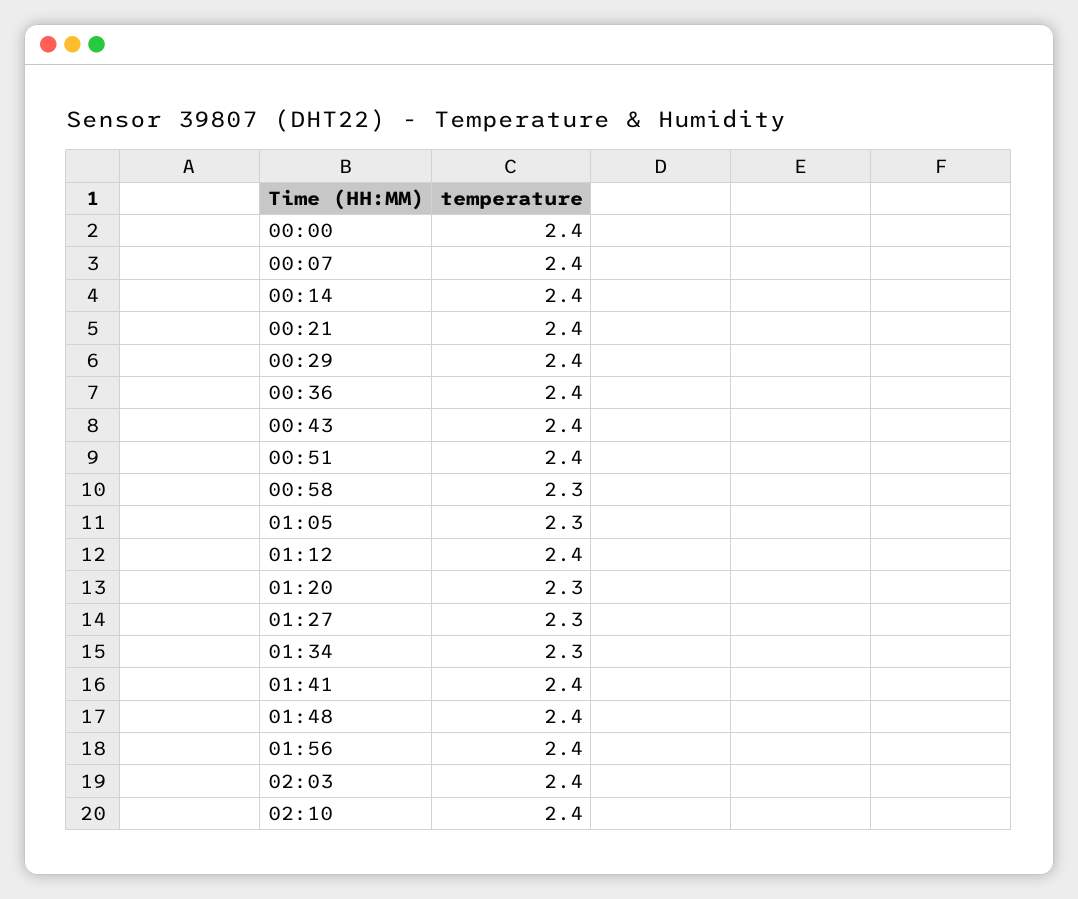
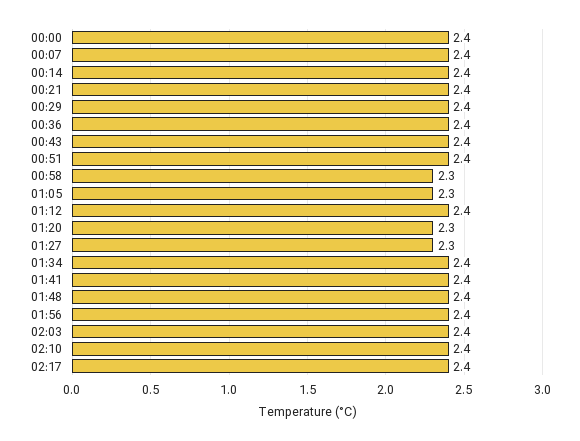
01:34: 2.3 -> 2.4
02:17: none -> 2.4

